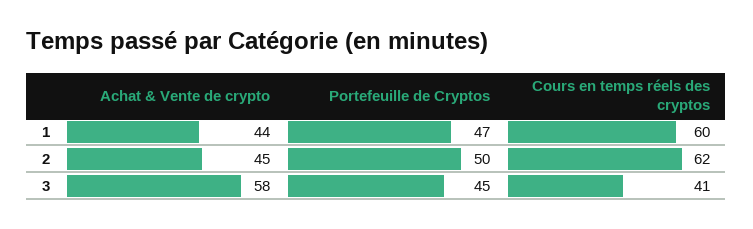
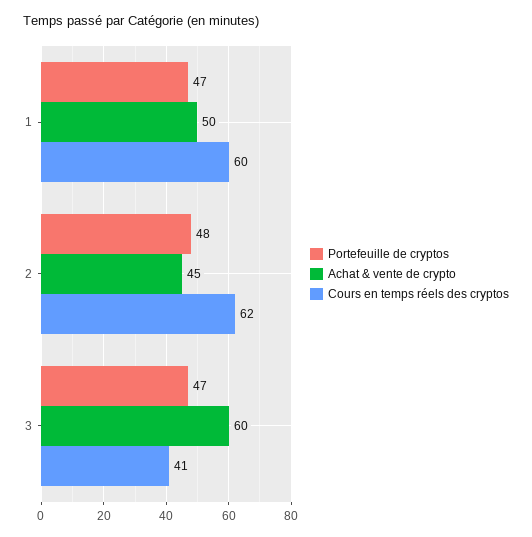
Achat & Vente de crypto, 1: 44 -> 50
Portefeuille de Cryptos, 2: 50 -> 48
Achat & Vente de crypto, 3: 58 -> 60
Portefeuille de Cryptos, 3: 45 -> 47

